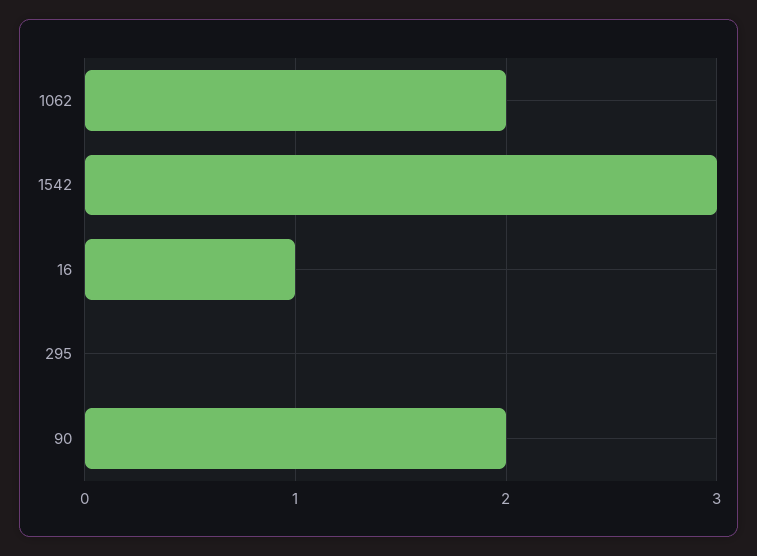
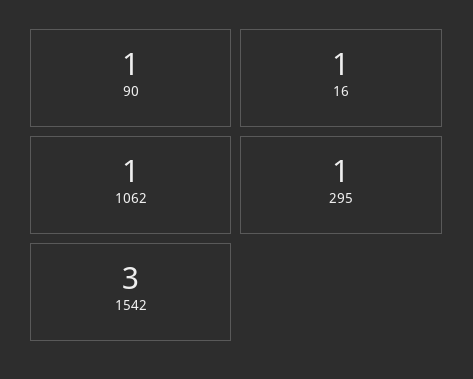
1062: 2 -> 1
295: 0 -> 1
90: 2 -> 1

